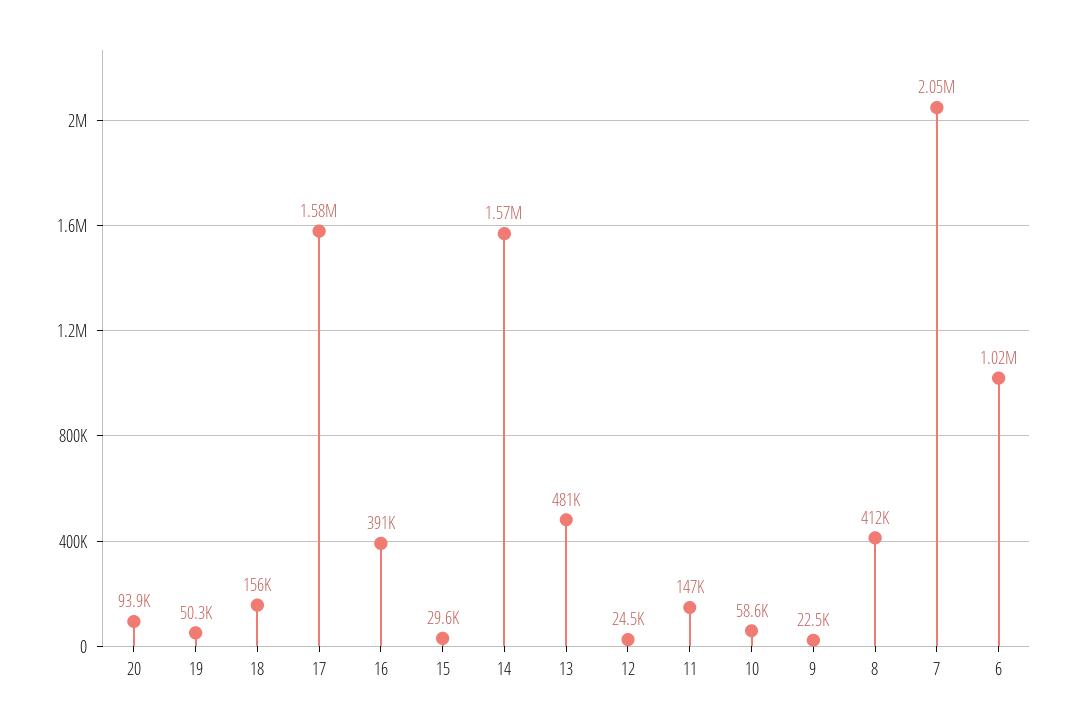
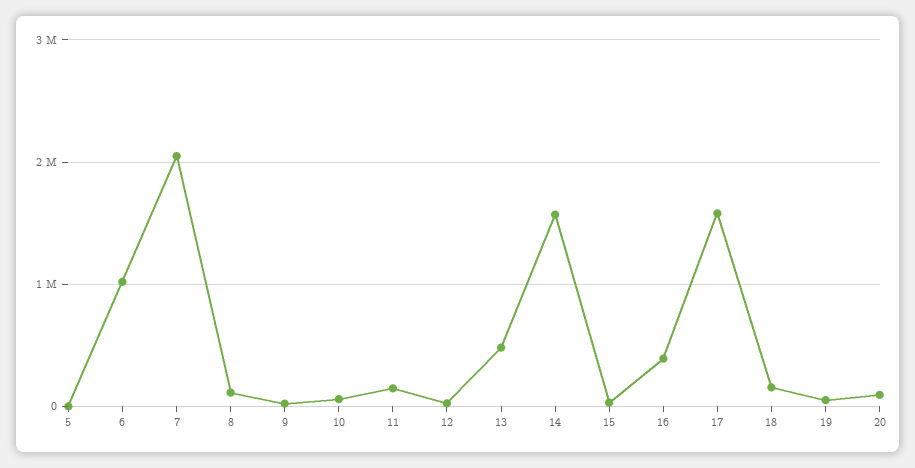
8: 412000 -> 100000
5: none -> 0

